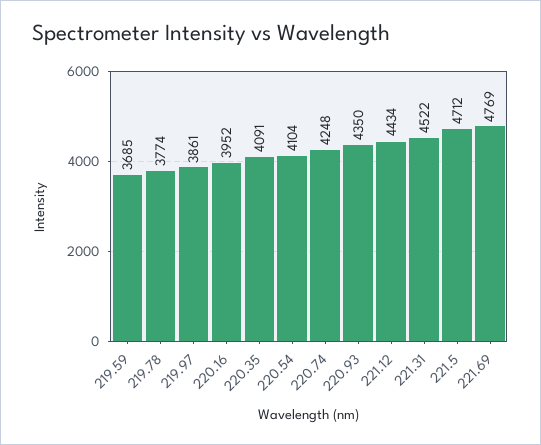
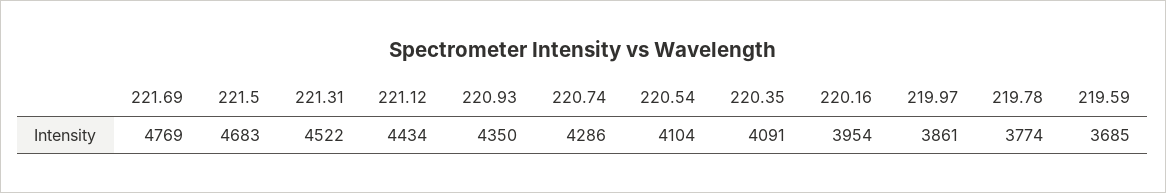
220.16: 3952 -> 3954
220.74: 4248 -> 4286
221.5: 4712 -> 4683

